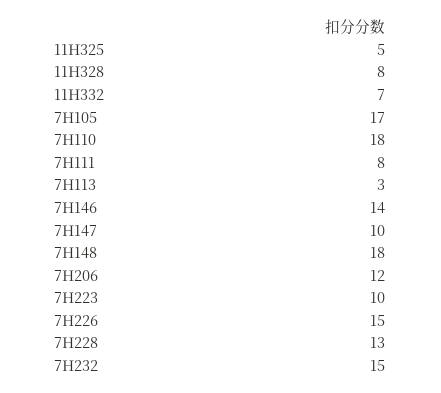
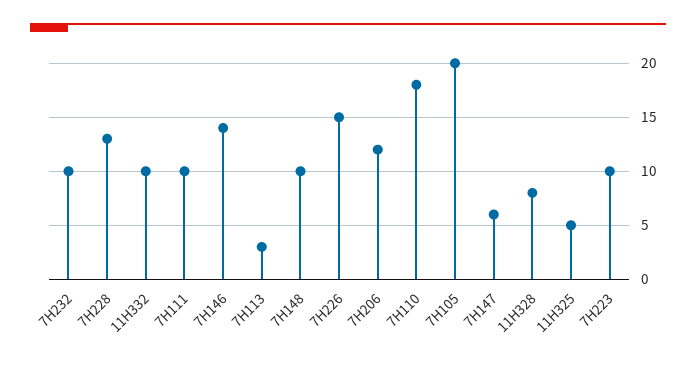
11H332: 7 -> 10
7H105: 17 -> 20
7H111: 8 -> 10
7H147: 10 -> 6
7H148: 18 -> 10
7H232: 15 -> 10

